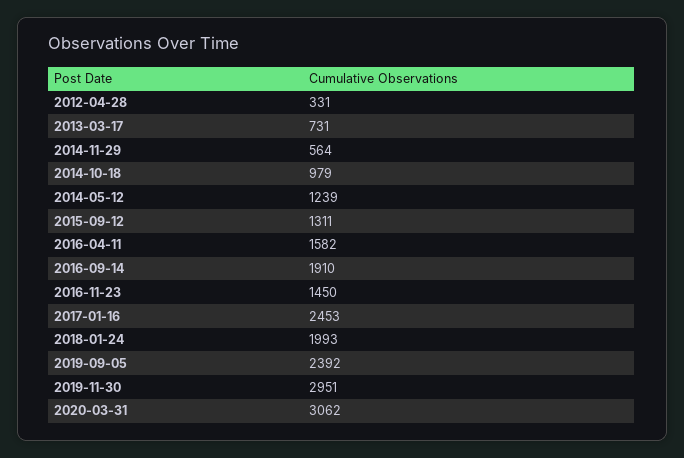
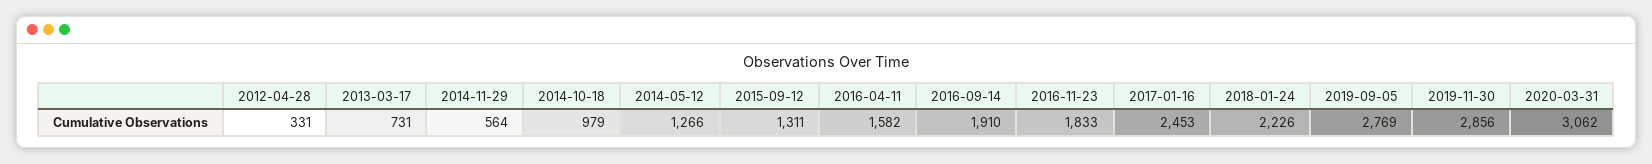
2014-05-12: 1239 -> 1266
2016-11-23: 1450 -> 1833
2018-01-24: 1993 -> 2226
2019-09-05: 2392 -> 2769
2019-11-30: 2951 -> 2856

